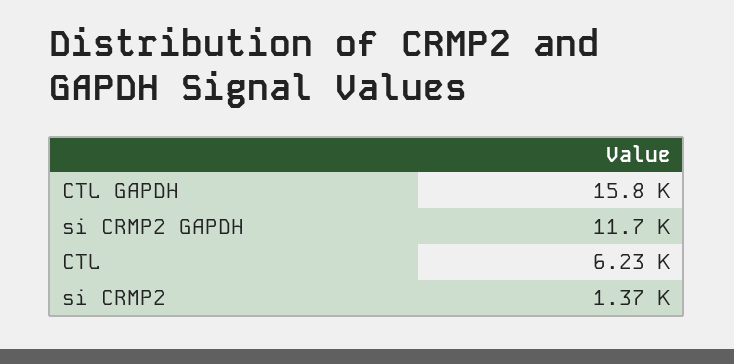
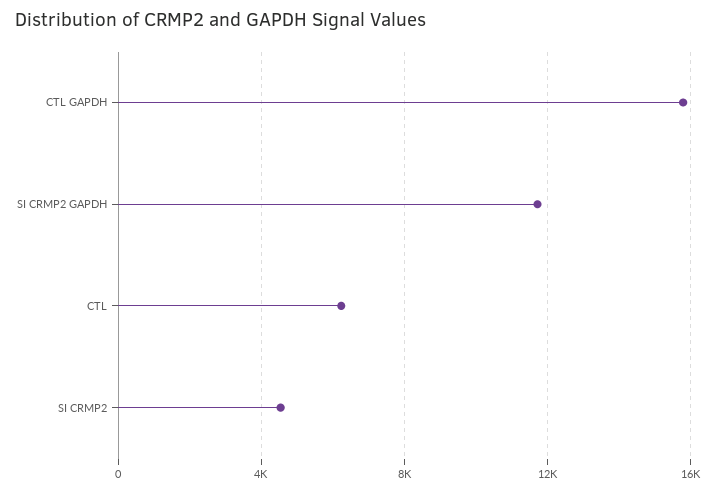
si CRMP2: 1370 -> 4500

